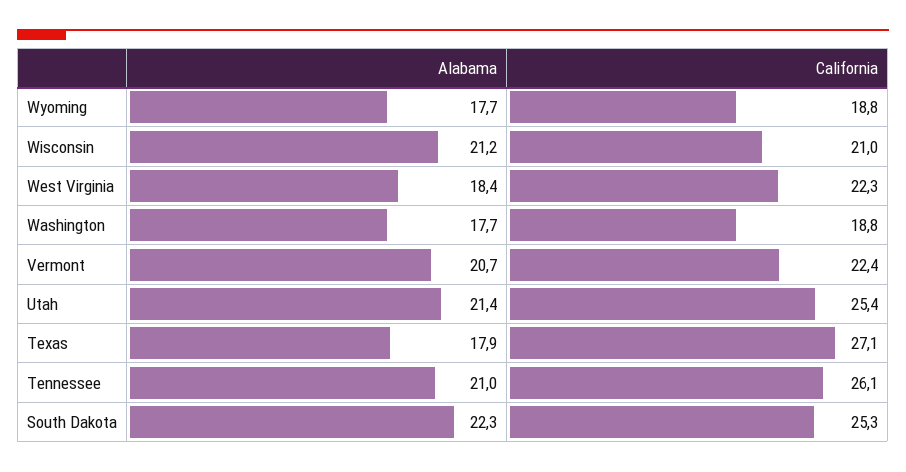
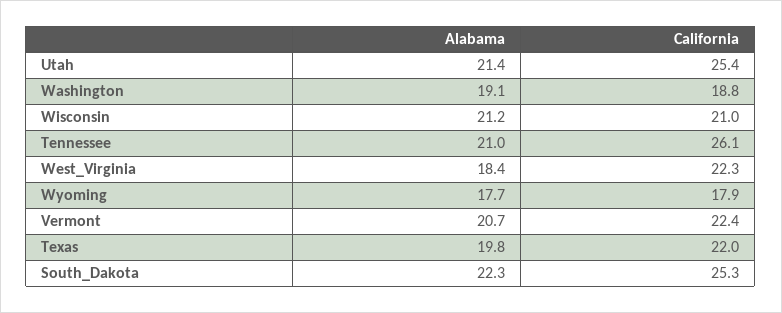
California, Wyoming: 18.8 -> 17.9
Alabama, Washington: 17.7 -> 19.1
Alabama, Texas: 17.9 -> 19.8
California, Texas: 27.1 -> 22

